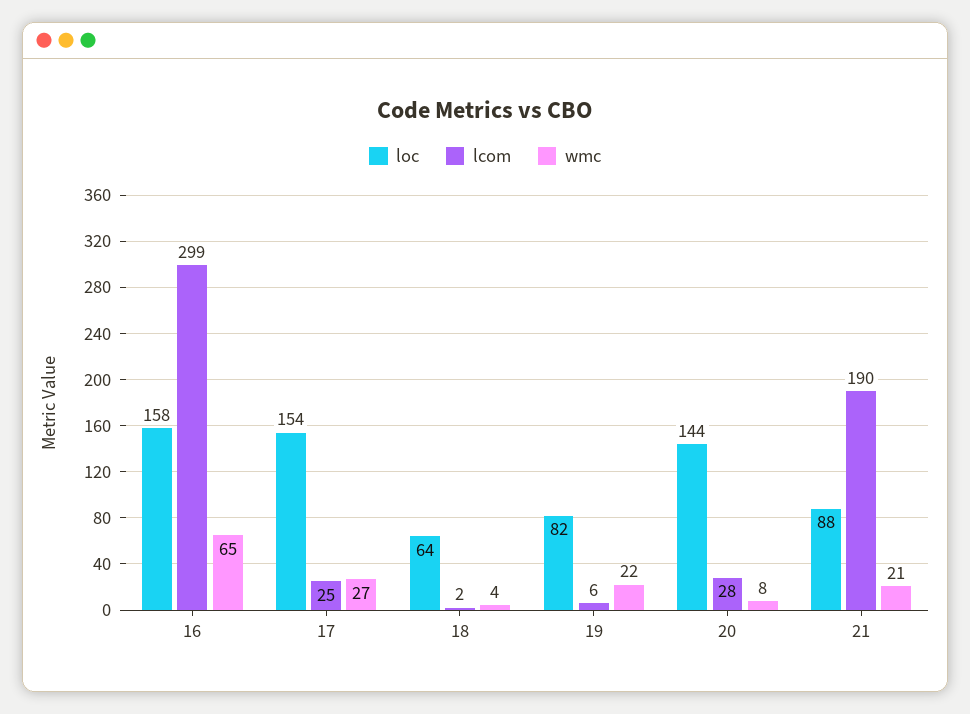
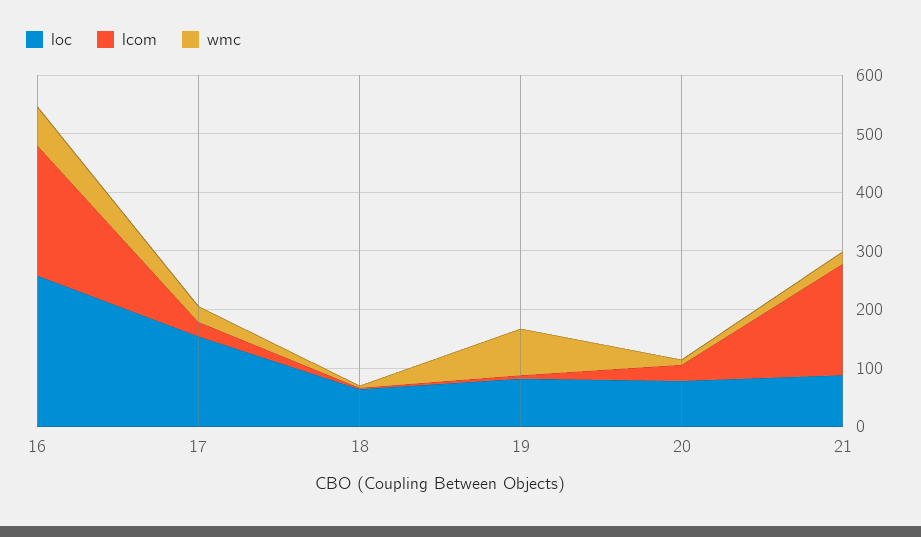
loc, 16: 158 -> 260
lcom, 16: 299 -> 220
wmc, 19: 22 -> 80
loc, 20: 144 -> 80

